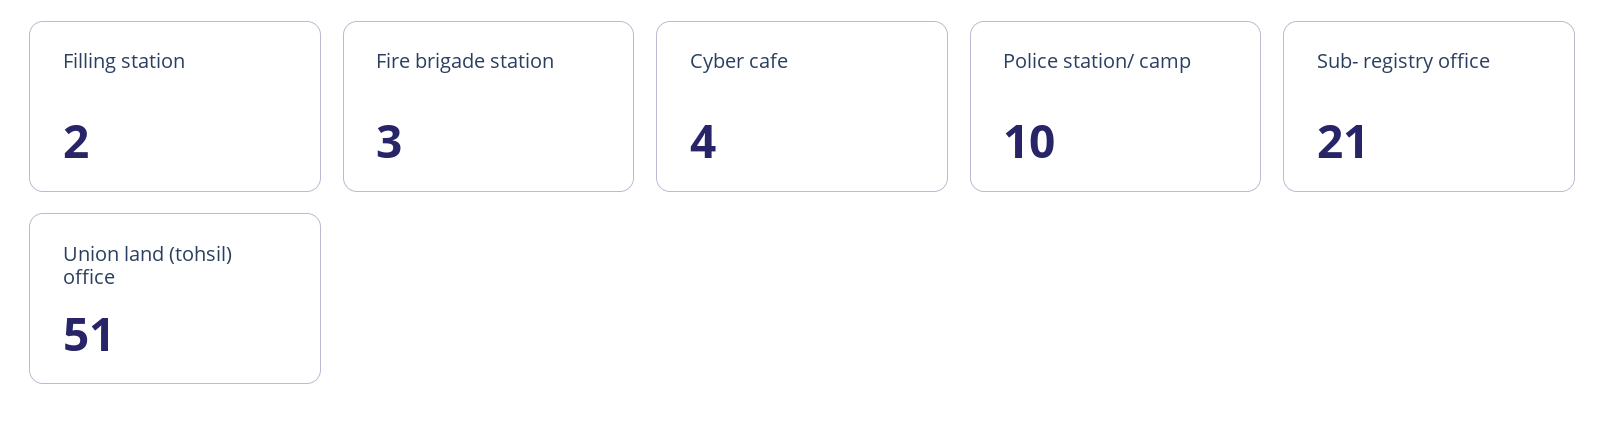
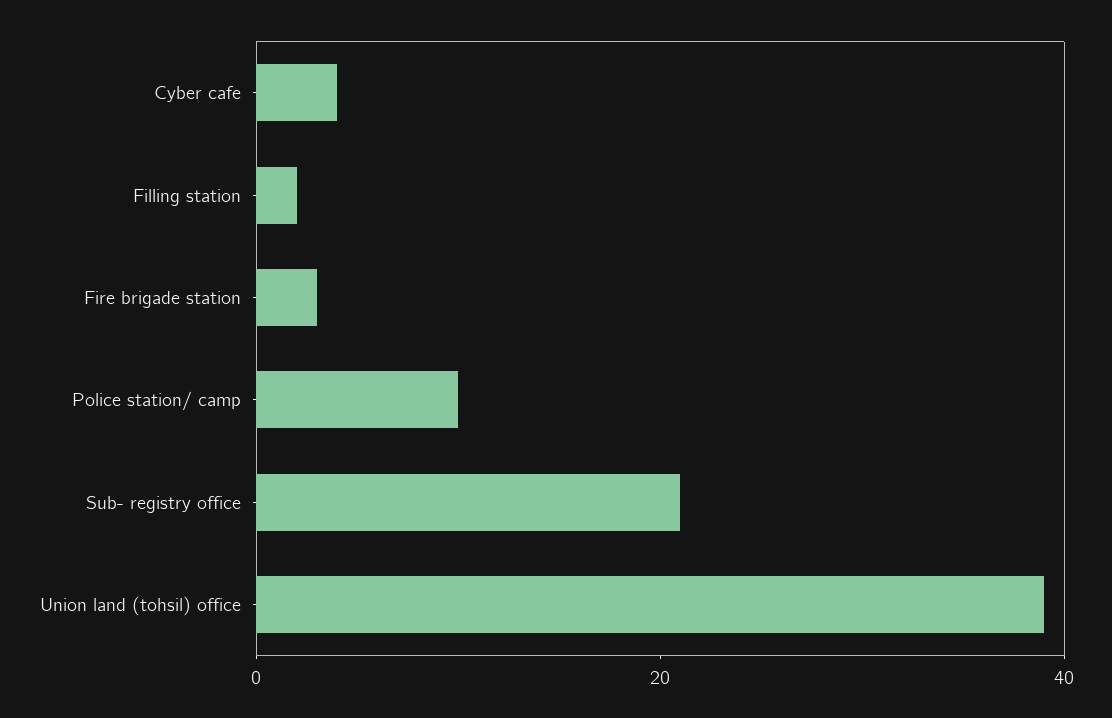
Union land (tohsil) office: 51 -> 40

